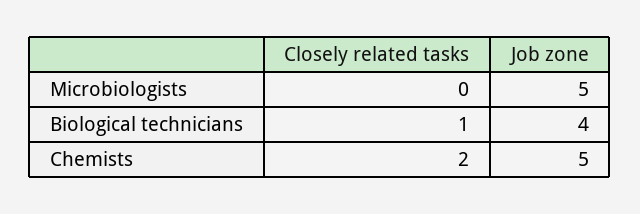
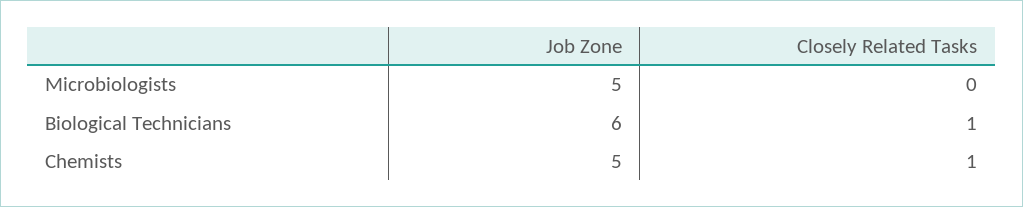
Job zone, Biological technicians: 4 -> 6
Closely related tasks, Chemists: 2 -> 1

